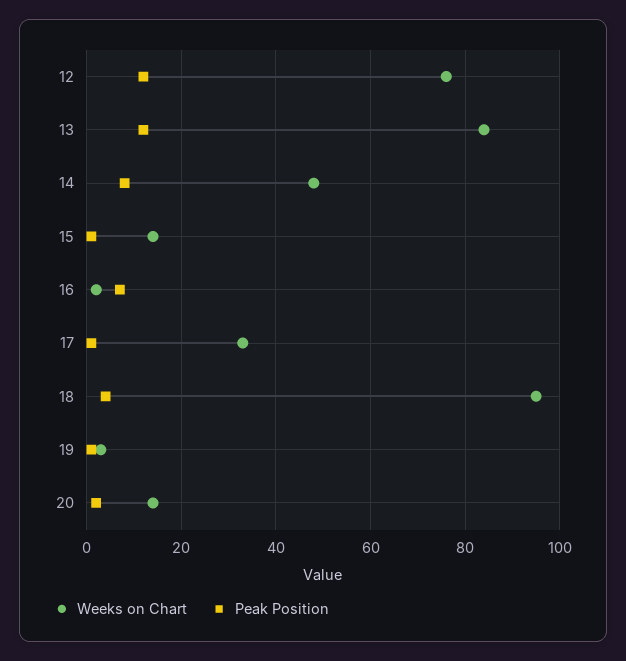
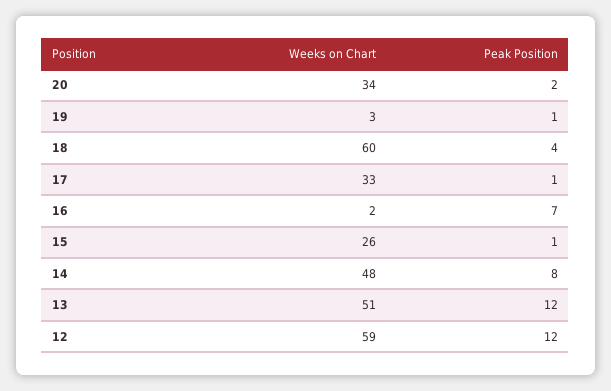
Weeks on Chart, 12: 75 -> 59
Weeks on Chart, 13: 85 -> 51
Weeks on Chart, 15: 15 -> 26
Weeks on Chart, 18: 95 -> 60
Weeks on Chart, 20: 15 -> 34

